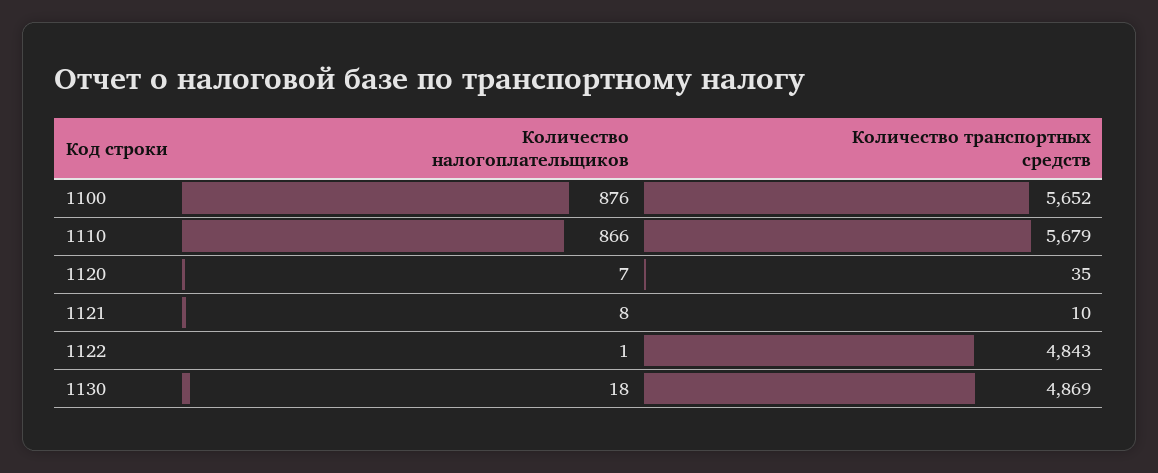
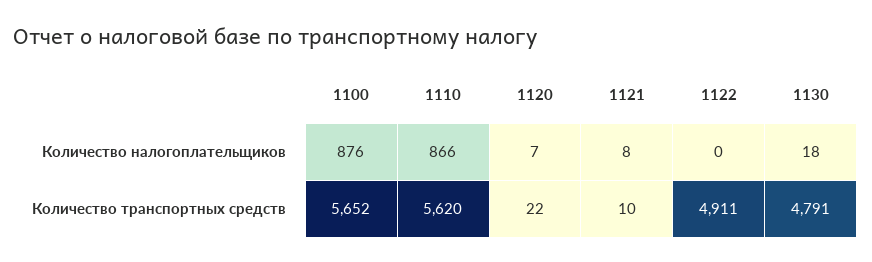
Количество транспортных средств, 1110: 5679 -> 5620
Количество транспортных средств, 1120: 35 -> 22
Количество налогоплательщиков, 1122: 1 -> 0
Количество транспортных средств, 1122: 4843 -> 4911
Количество транспортных средств, 1130: 4869 -> 4791

